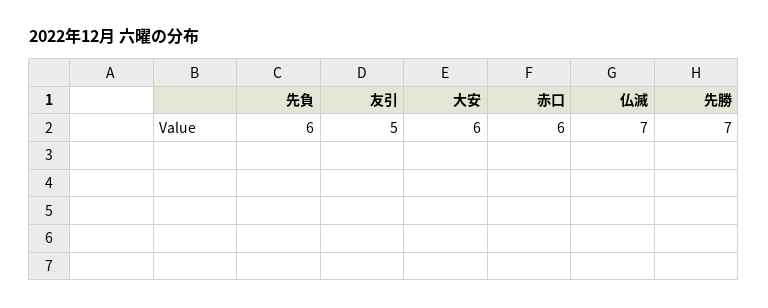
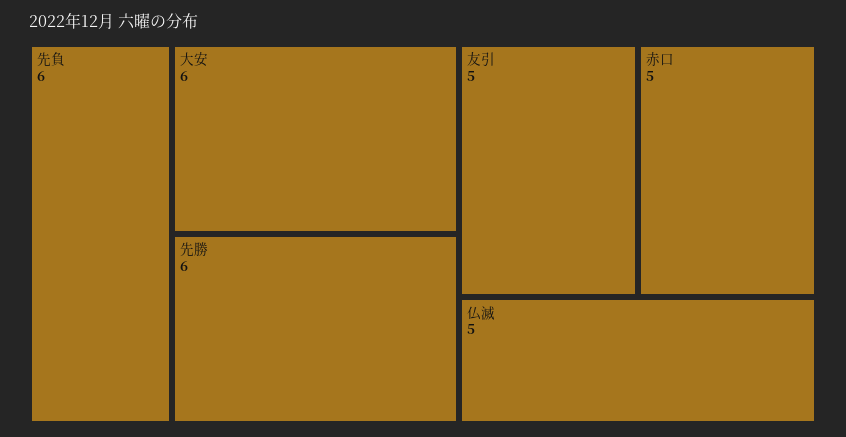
赤口: 6 -> 5
仏滅: 7 -> 5
先勝: 7 -> 6

